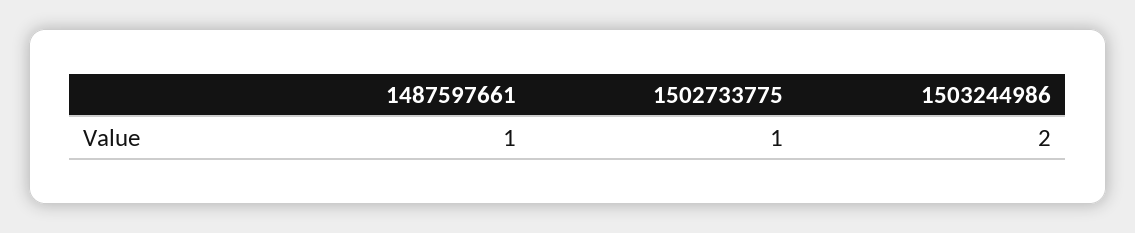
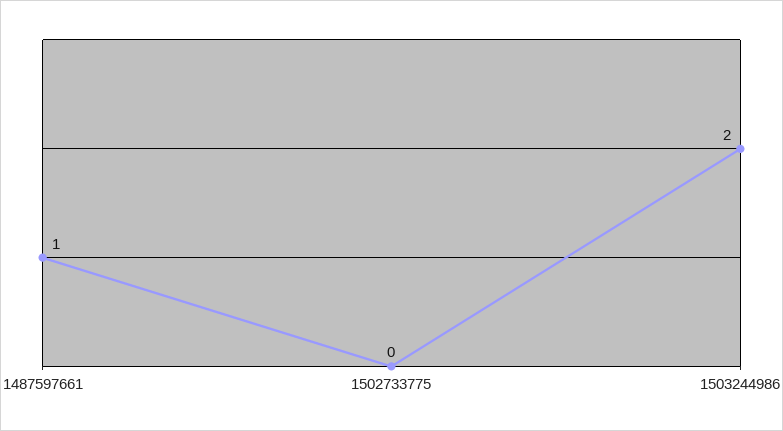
1502733775: 1 -> 0

